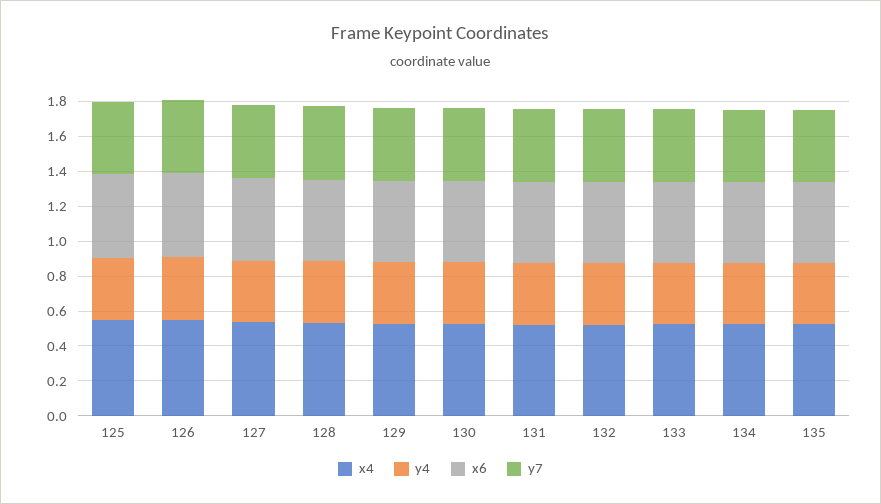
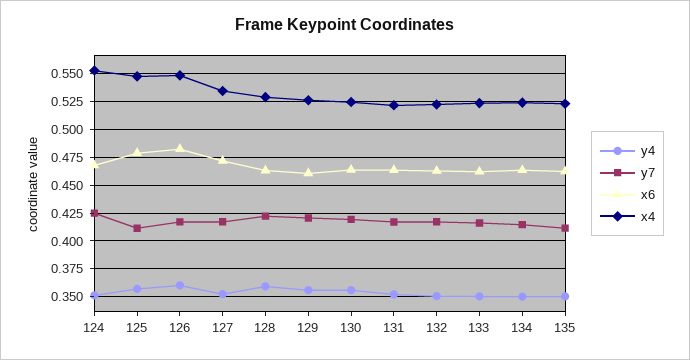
y4, 124: none -> 0.35
y7, 124: none -> 0.425
x6, 124: none -> 0.475
x4, 124: none -> 0.55

